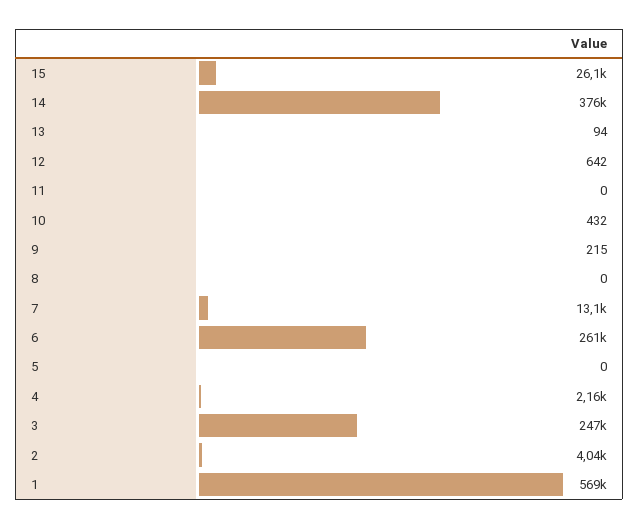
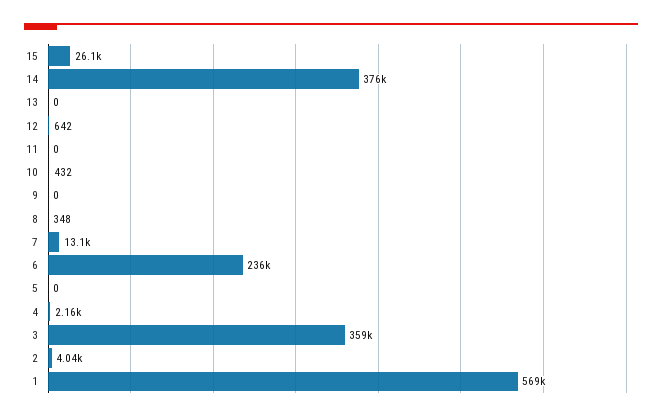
13: 94 -> 0
9: 215 -> 0
8: 0 -> 348
6: 261000 -> 236000
3: 247000 -> 359000

